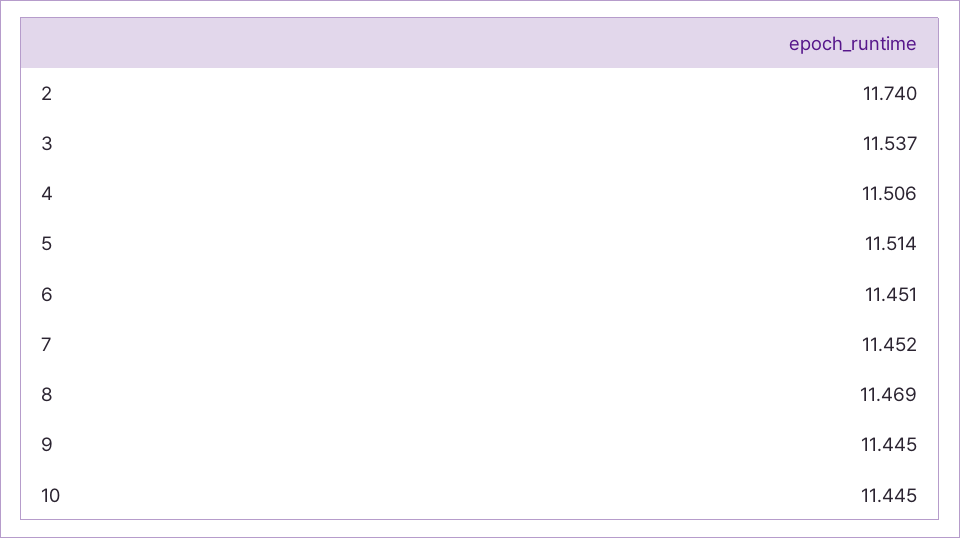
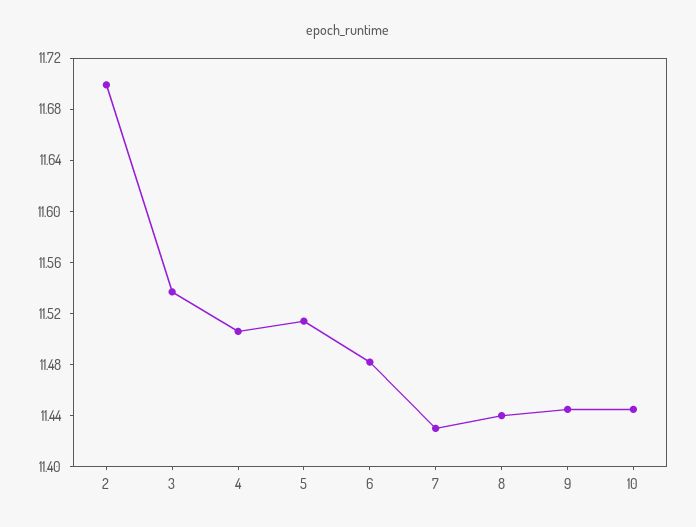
2: 11.74 -> 11.7
6: 11.451 -> 11.48
7: 11.452 -> 11.43
8: 11.469 -> 11.44

